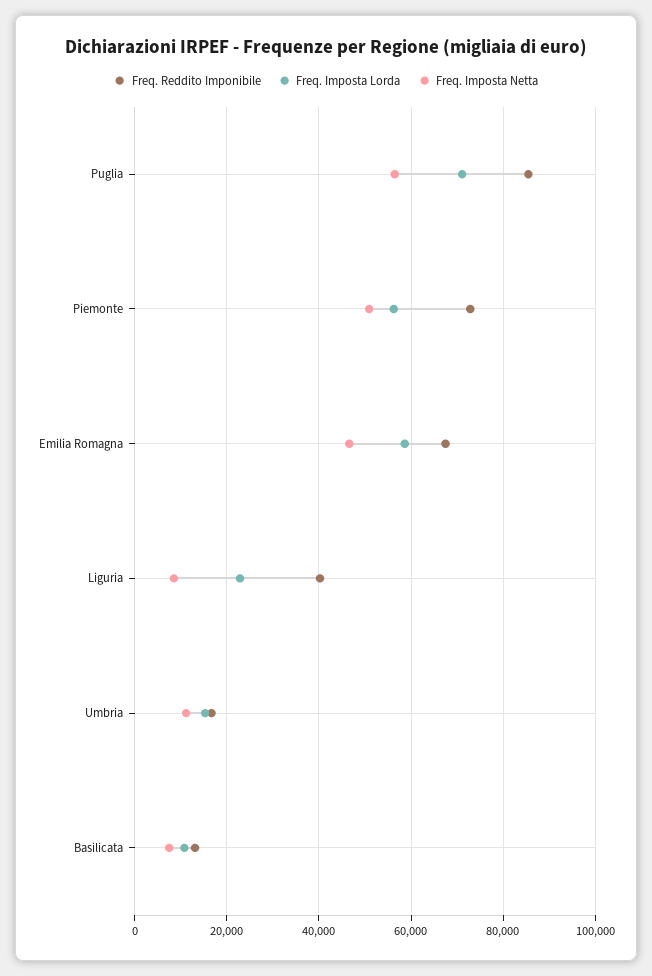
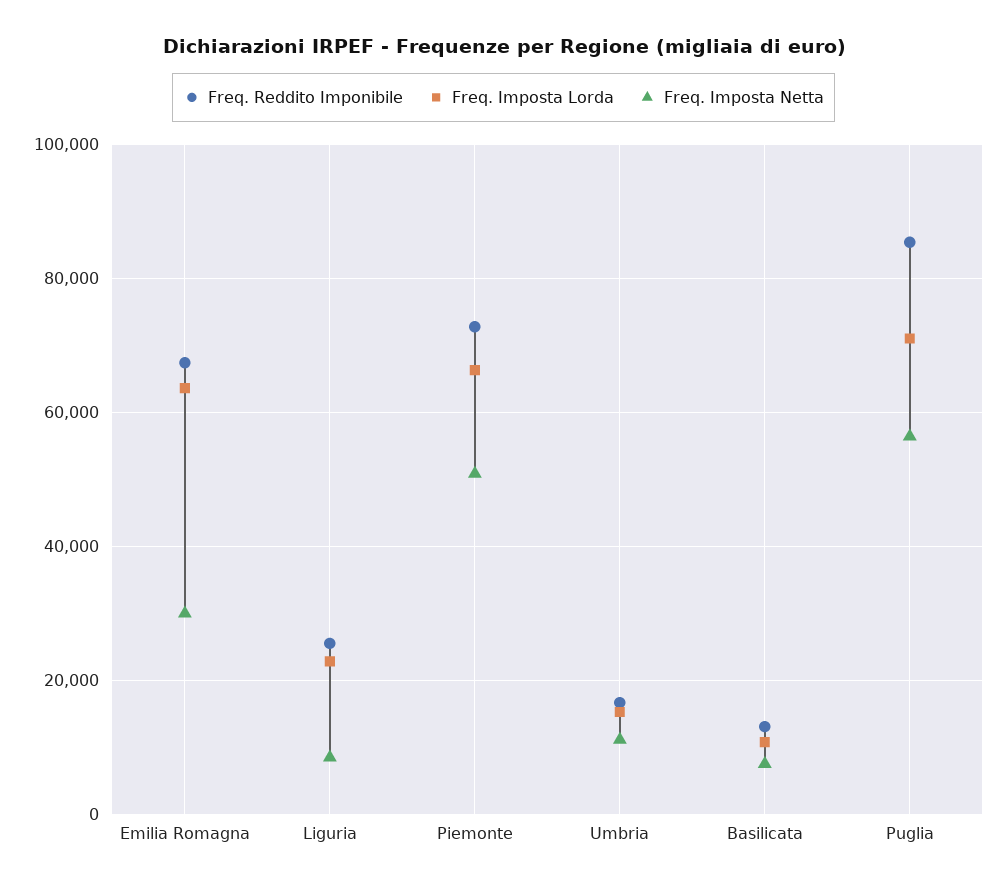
Freq. Imposta Lorda, Piemonte: 56000 -> 66000
Freq. Imposta Lorda, Emilia Romagna: 58000 -> 64000
Freq. Imposta Netta, Emilia Romagna: 46000 -> 30000
Freq. Reddito Imponibile, Liguria: 40000 -> 26000

